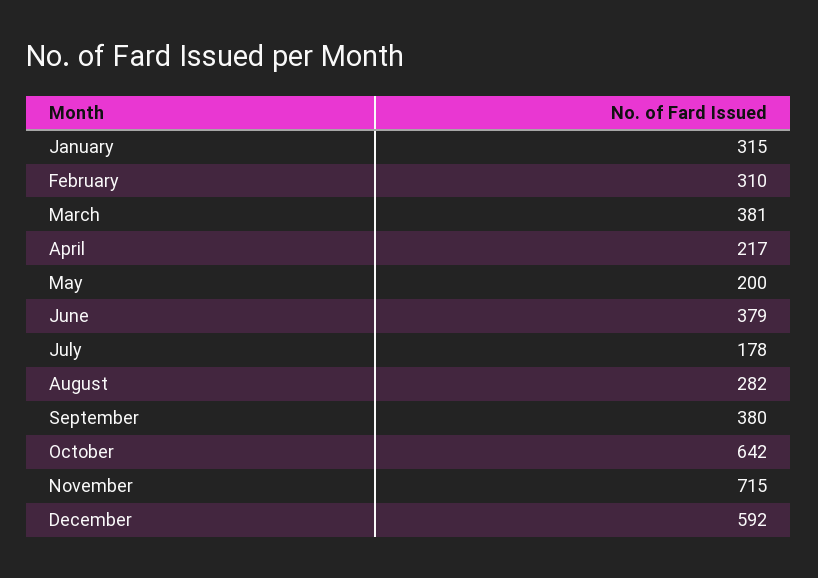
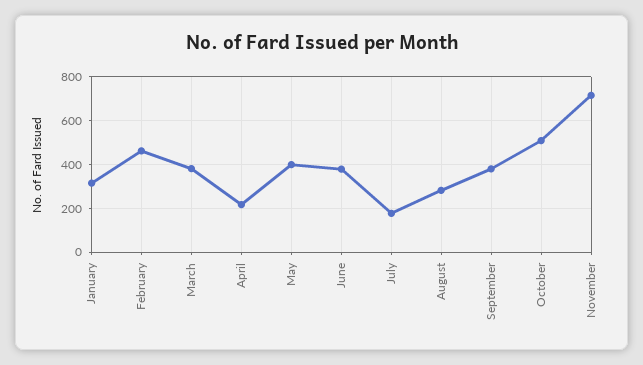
February: 310 -> 450
May: 200 -> 400
October: 642 -> 500
December: 592 -> none

